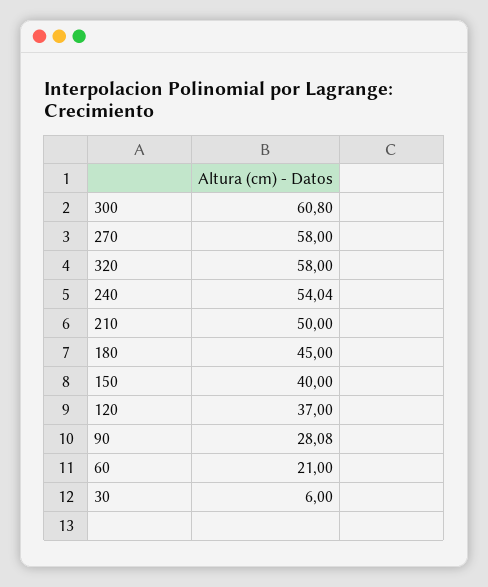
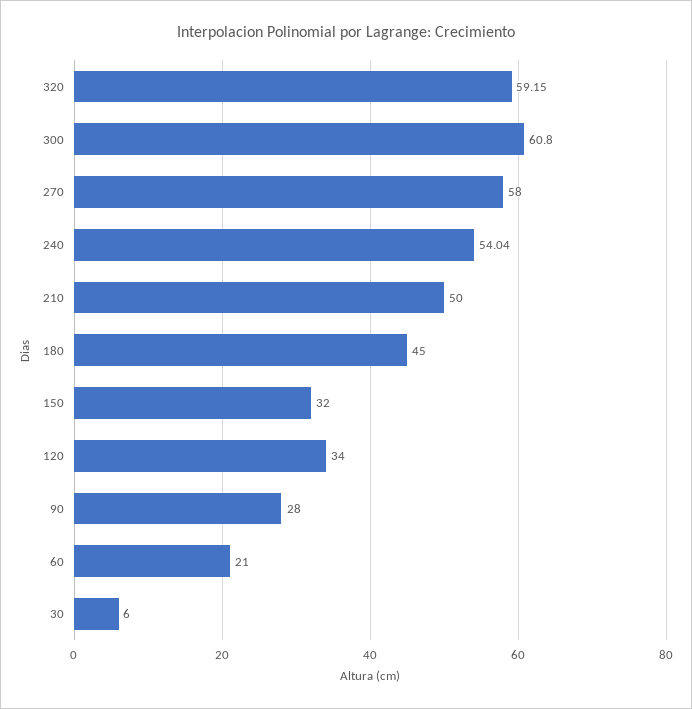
320: 58 -> 59.15
150: 40 -> 32
120: 37 -> 34
90: 28.08 -> 28

